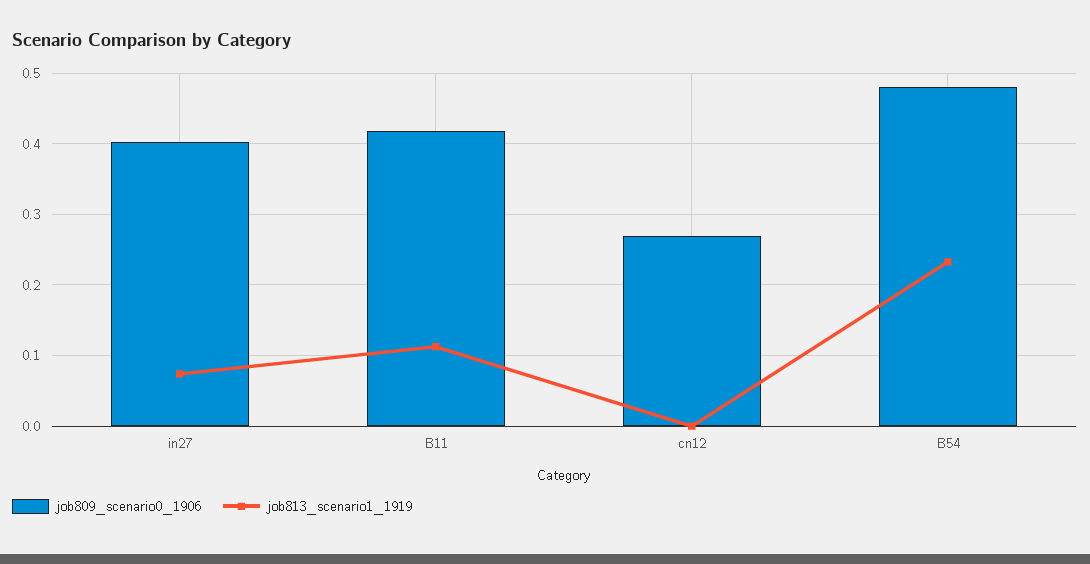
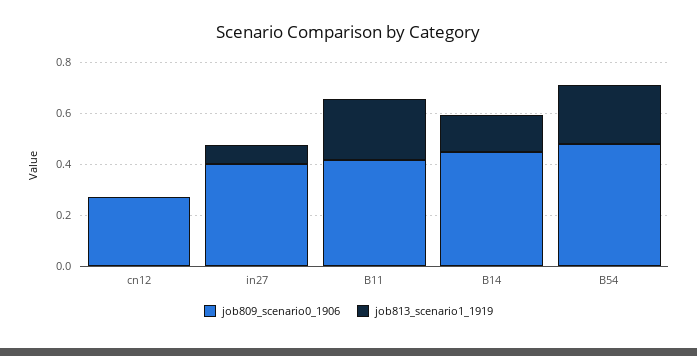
job813_scenario1_1919, B11: 0.11 -> 0.25
job809_scenario0_1906, B14: none -> 0.45
job813_scenario1_1919, B14: none -> 0.15

